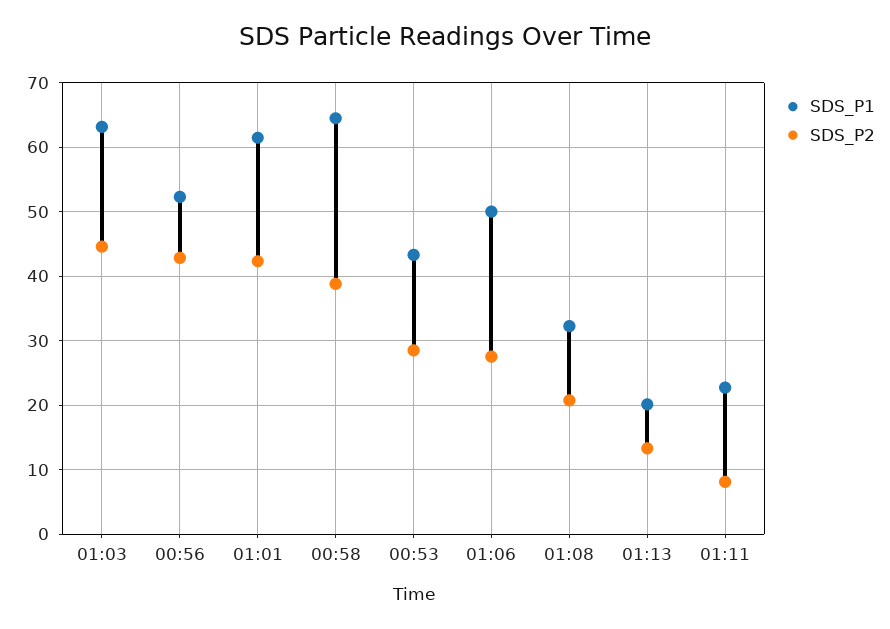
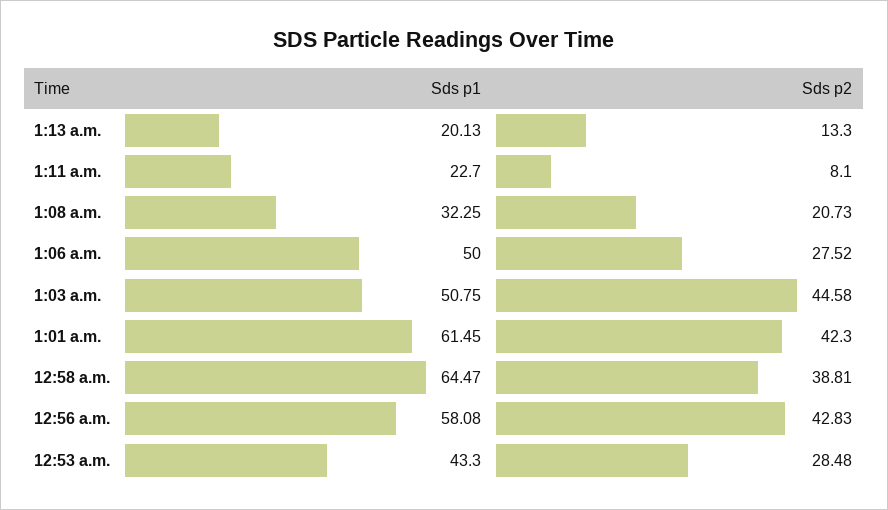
SDS_P1, 01:03: 63 -> 50.75
SDS_P1, 00:56: 52 -> 58.08

